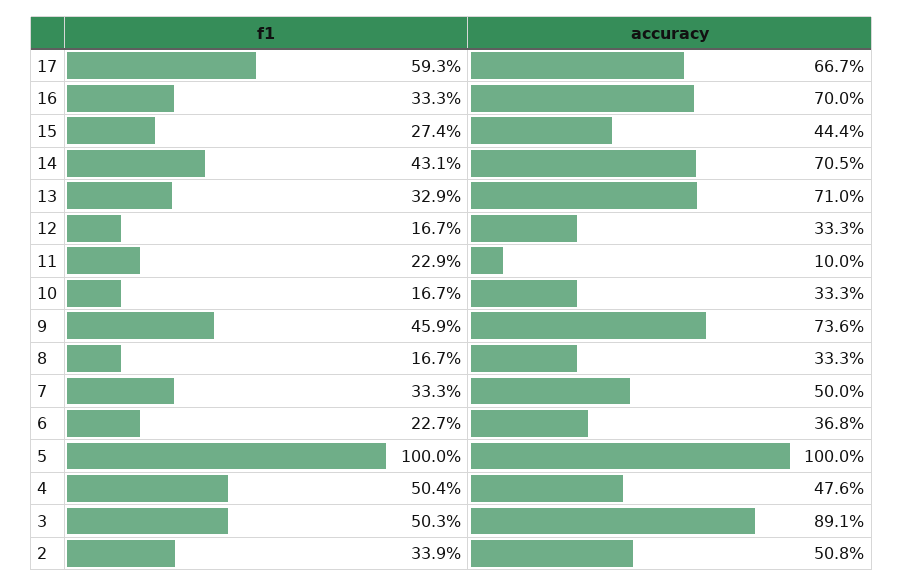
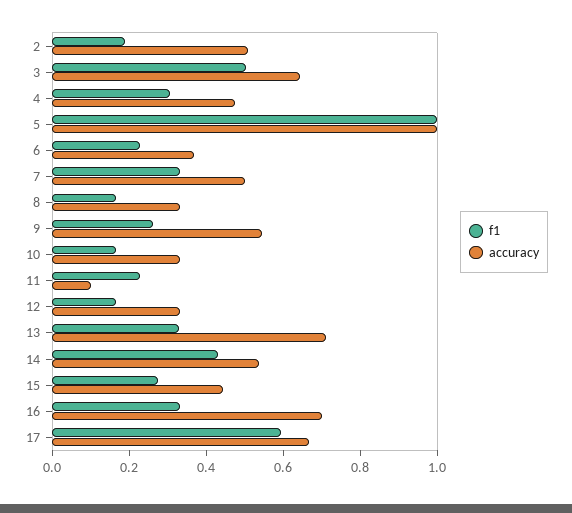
accuracy, 14: 0.705 -> 0.55
f1, 9: 0.459 -> 0.25
accuracy, 9: 0.736 -> 0.55
f1, 4: 0.504 -> 0.3
accuracy, 3: 0.891 -> 0.65
f1, 2: 0.339 -> 0.2

